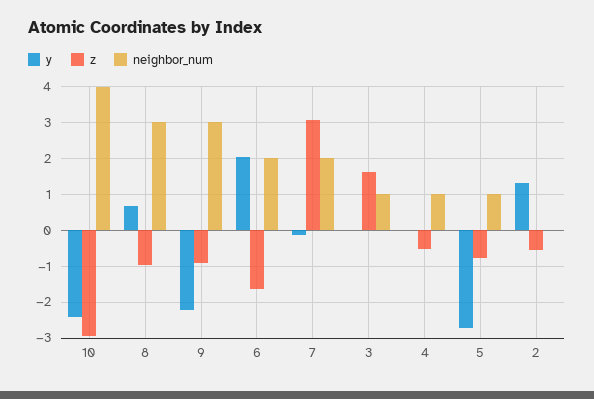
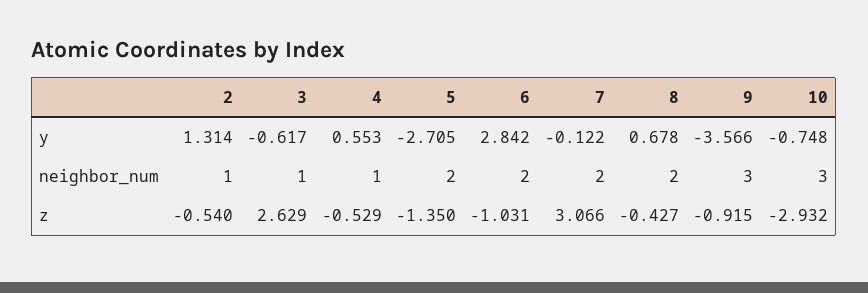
y, 10: -2.4 -> -0.748
neighbor_num, 10: 4 -> 3
z, 8: -1 -> -0.427
neighbor_num, 8: 3 -> 2
y, 9: -2.2 -> -3.566
y, 6: 2 -> 2.842
z, 6: -1.6 -> -1.031
y, 3: 0 -> -0.617
z, 3: 1.6 -> 2.629
y, 4: 0 -> 0.553
z, 5: -0.8 -> -1.35
neighbor_num, 5: 1 -> 2
neighbor_num, 2: 0 -> 1

